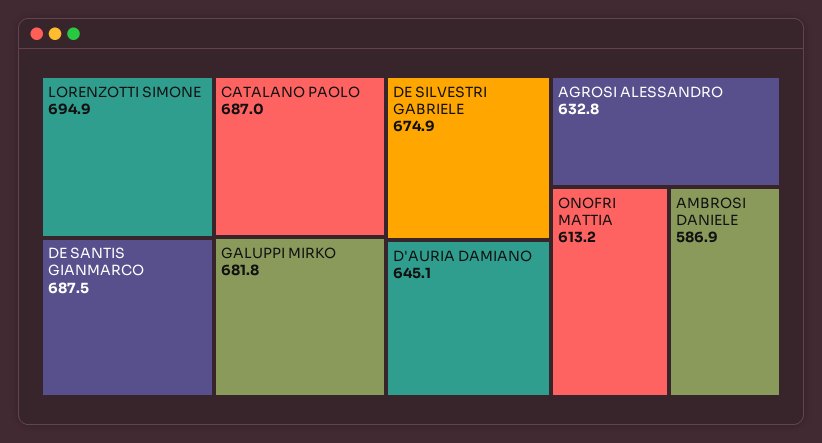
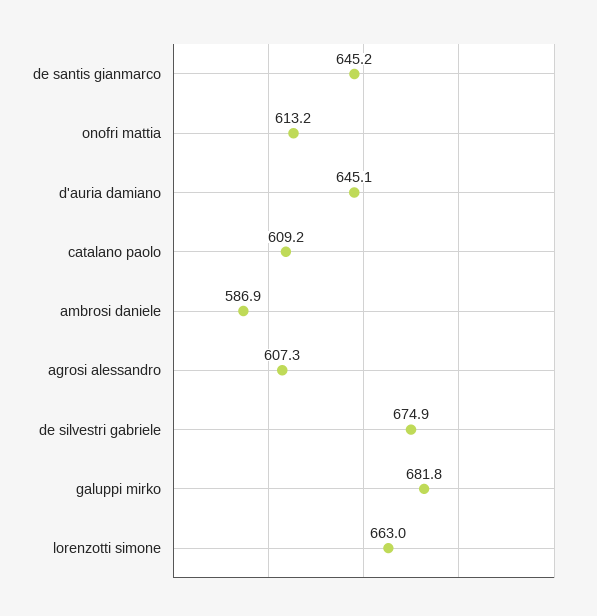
LORENZOTTI SIMONE: 694.9 -> 663
DE SANTIS GIANMARCO: 687.5 -> 645.2
CATALANO PAOLO: 687 -> 609.2
AGROSI ALESSANDRO: 632.8 -> 607.3

